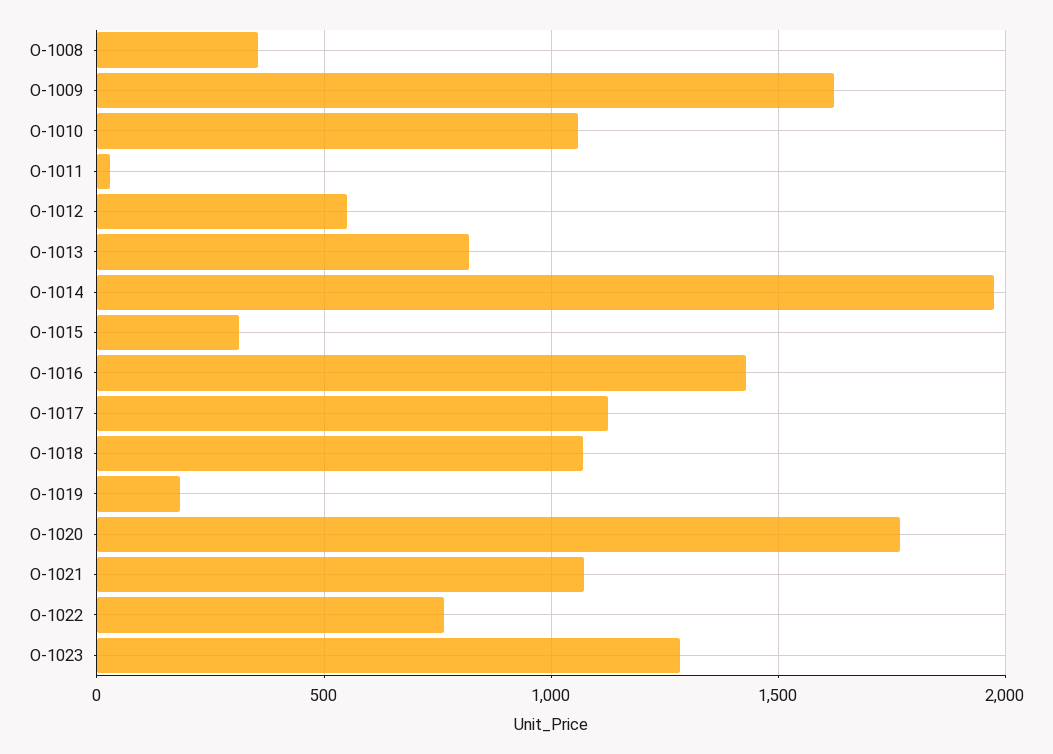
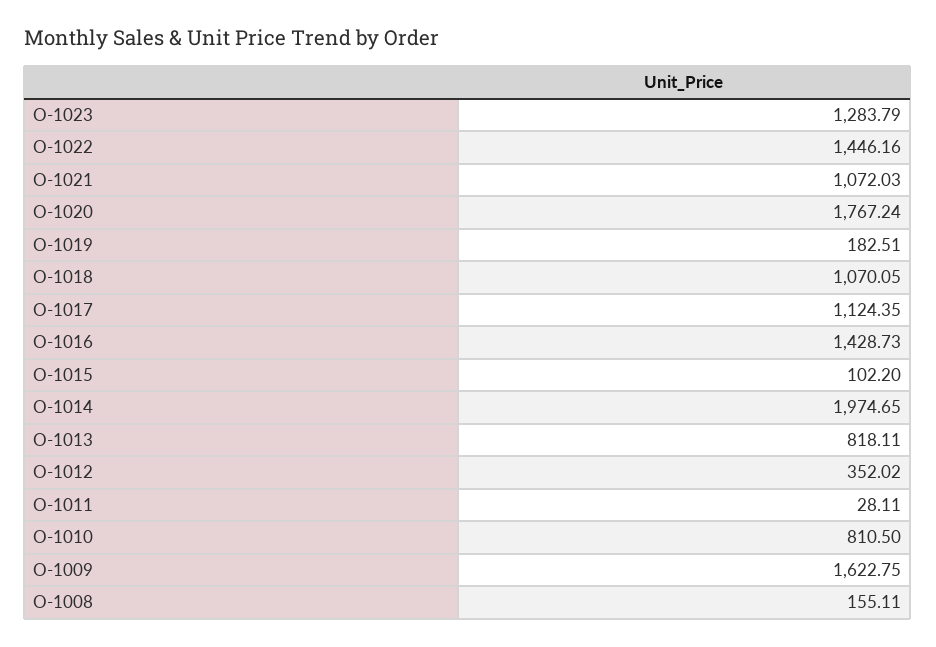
O-1008: 350 -> 155.11
O-1010: 1050 -> 810.5
O-1012: 550 -> 352.02
O-1015: 300 -> 102.2
O-1022: 750 -> 1446.16

